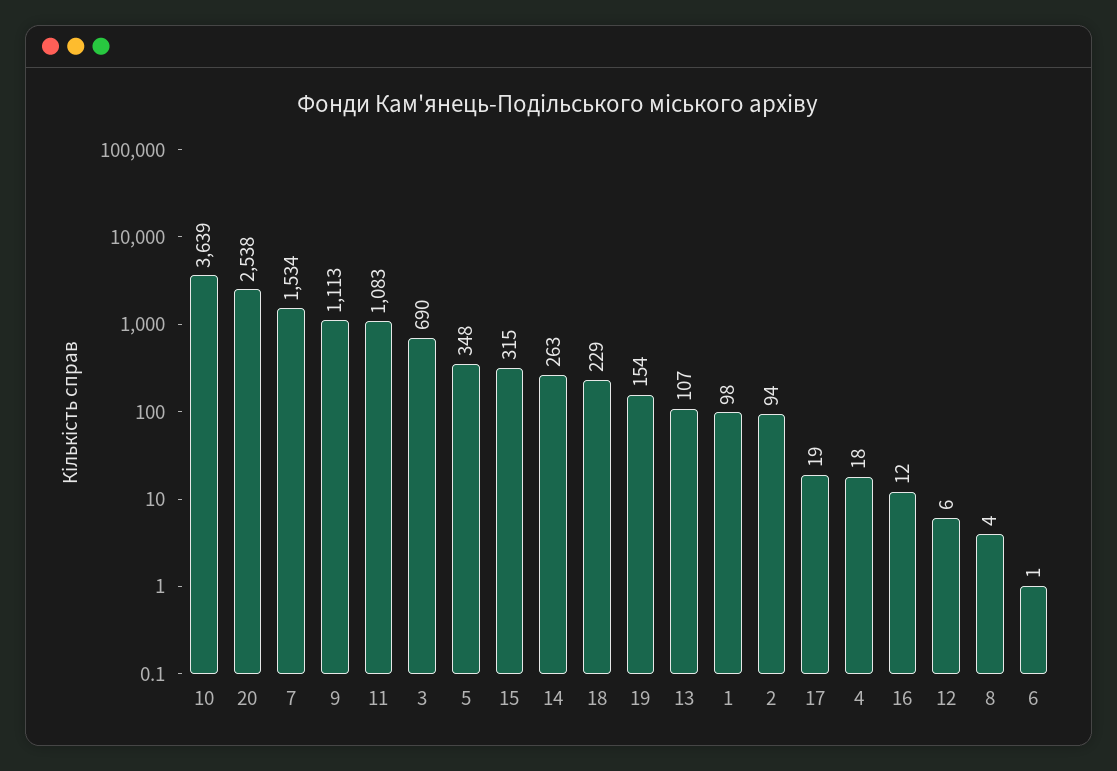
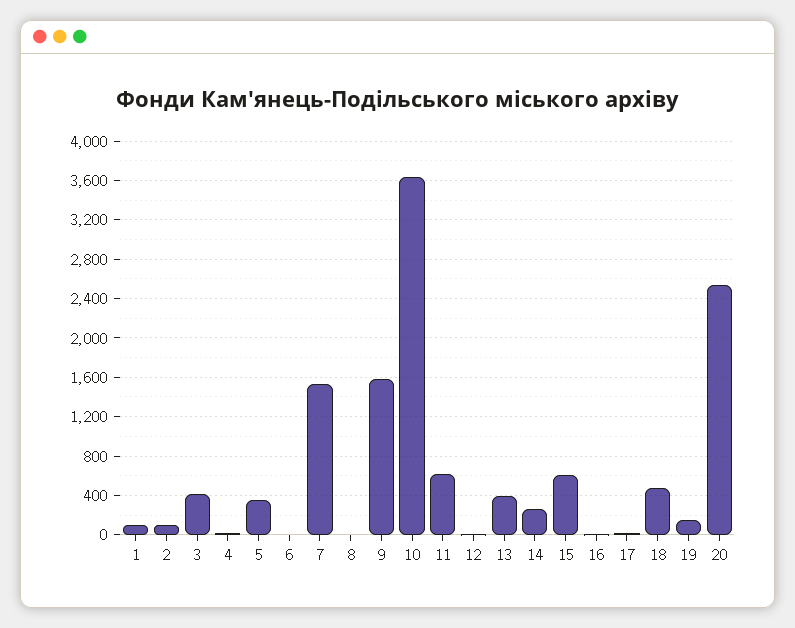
9: 1113 -> 1600
11: 1083 -> 600
3: 690 -> 400
15: 315 -> 600
18: 229 -> 500
13: 107 -> 400

